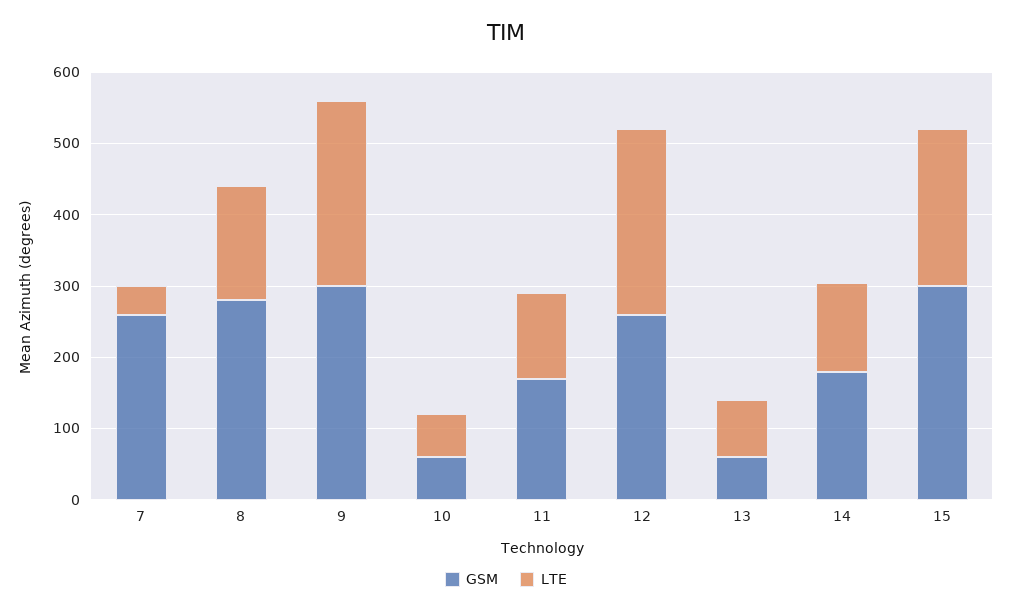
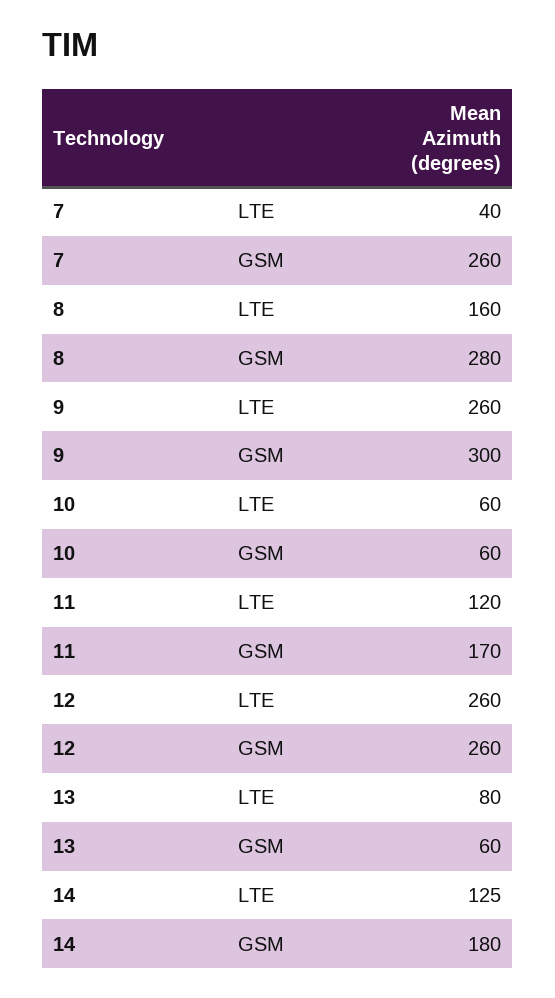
GSM, 15: 300 -> none
LTE, 15: 220 -> none

